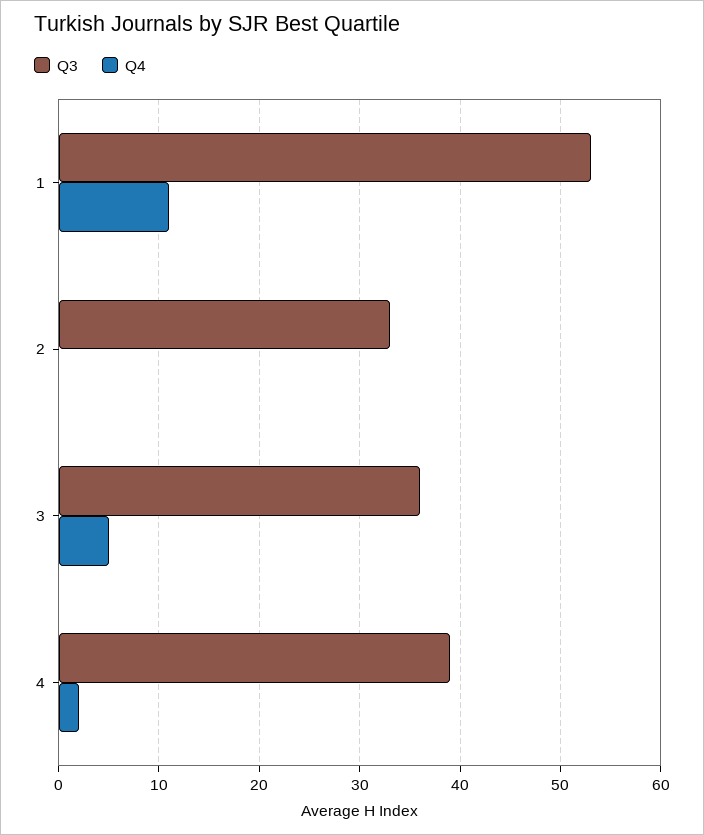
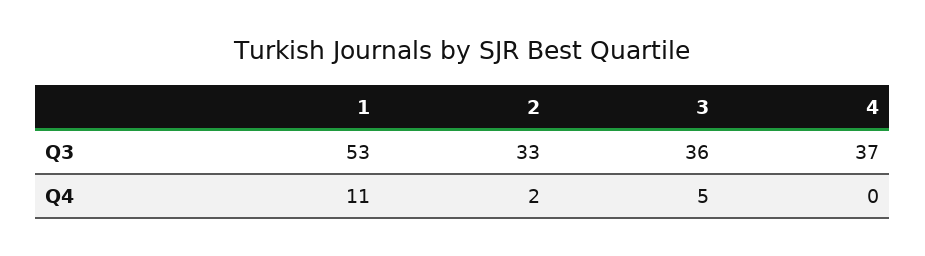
Q4, 2: 0 -> 2
Q3, 4: 39 -> 37
Q4, 4: 2 -> 0

